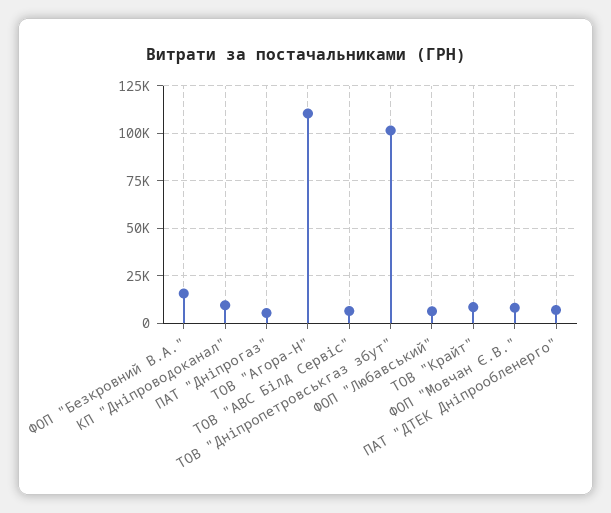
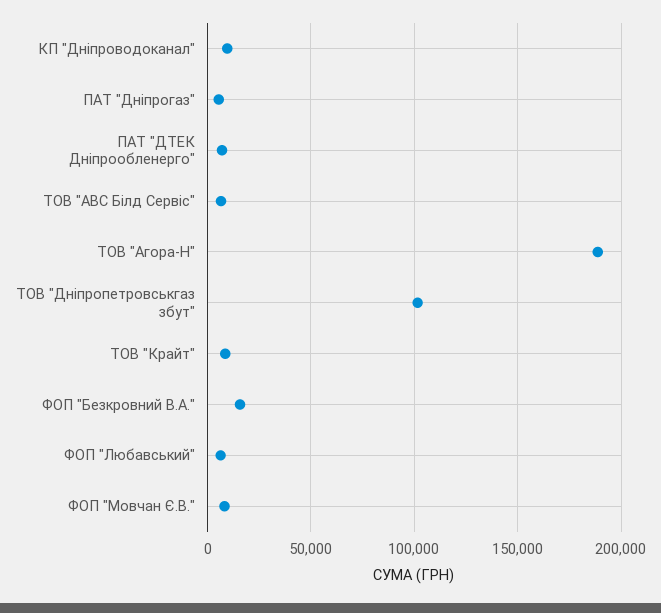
ТОВ "Агора-Н": 110000 -> 190000

